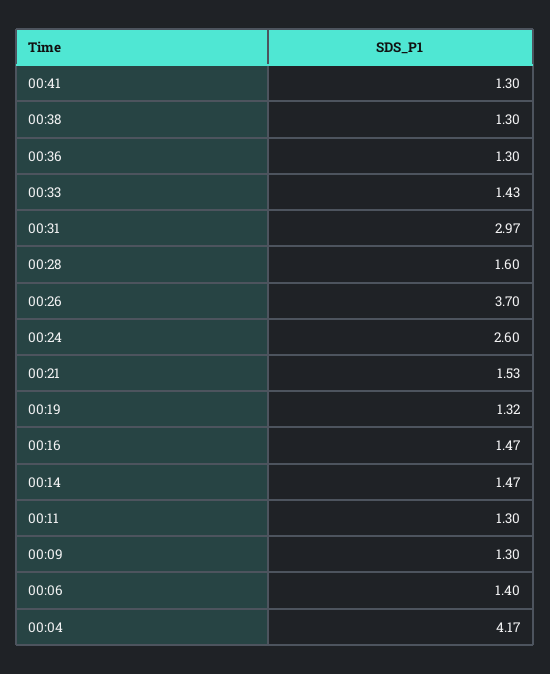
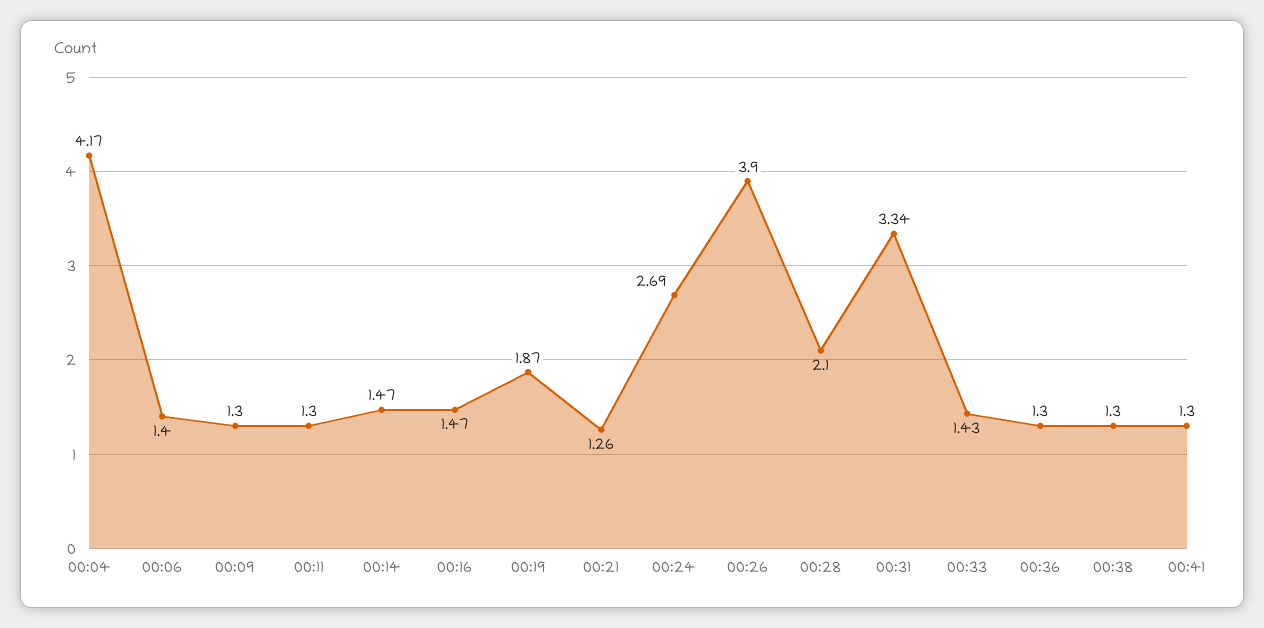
00:31: 2.97 -> 3.34
00:28: 1.6 -> 2.1
00:26: 3.7 -> 3.9
00:24: 2.6 -> 2.69
00:21: 1.53 -> 1.26
00:19: 1.32 -> 1.87

